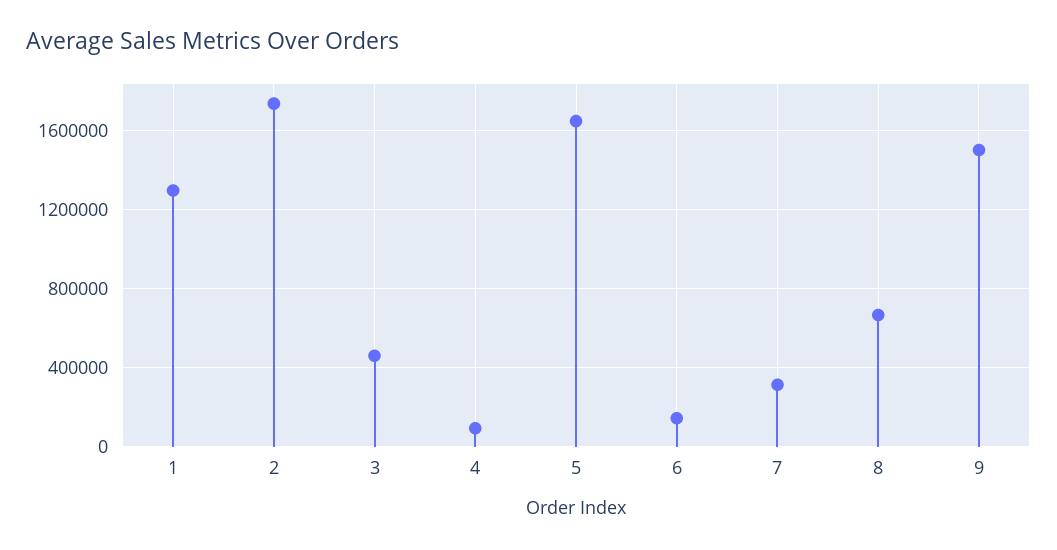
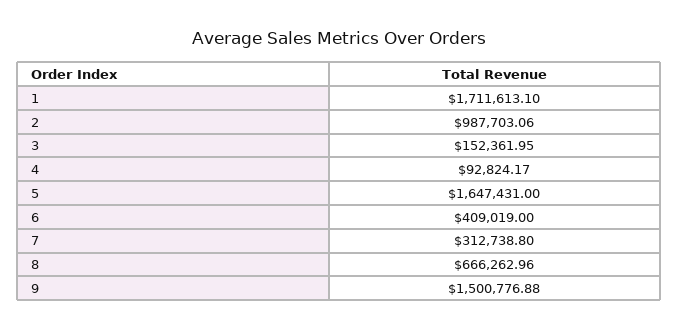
1: 1300000 -> 1711613.1
2: 1750000 -> 987703.06
3: 450000 -> 152361.95
6: 150000 -> 409019

